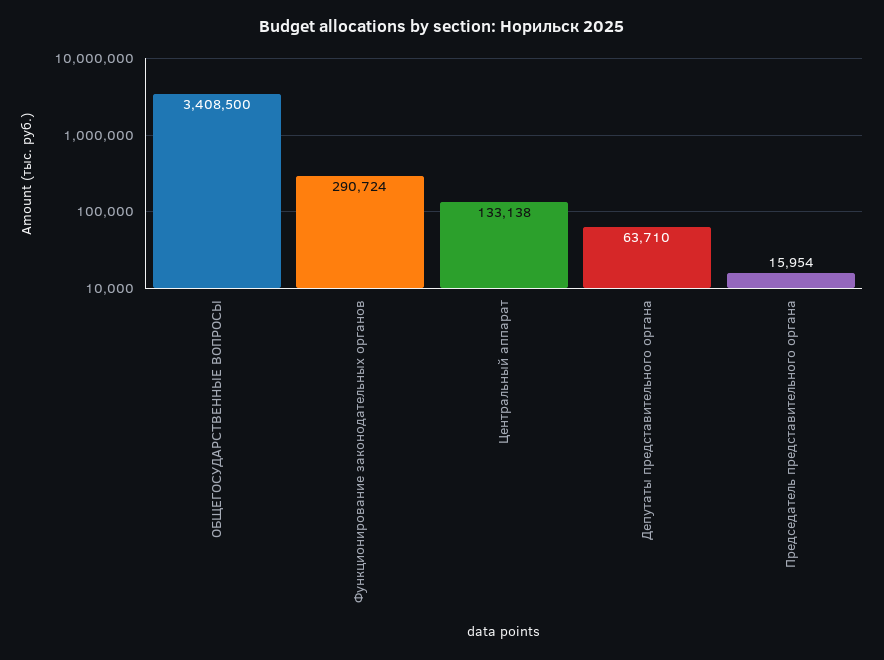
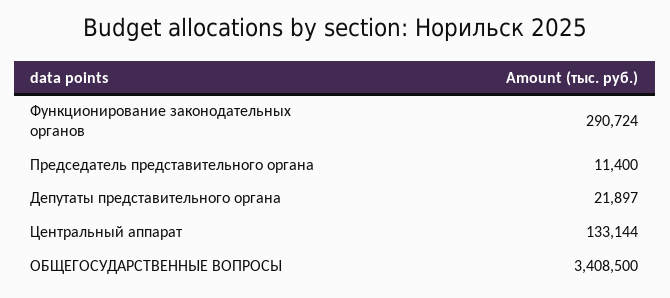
Центральный аппарат: 133138 -> 133144
Депутаты представительного органа: 63710 -> 21897
Председатель представительного органа: 15954 -> 11400

